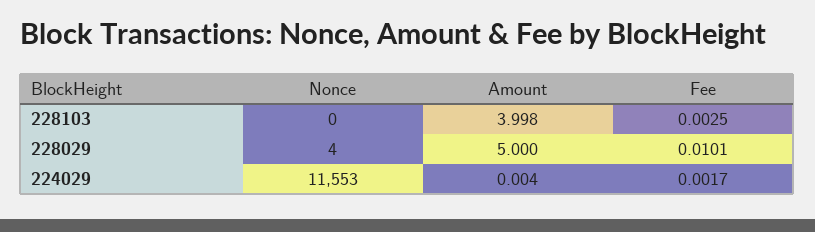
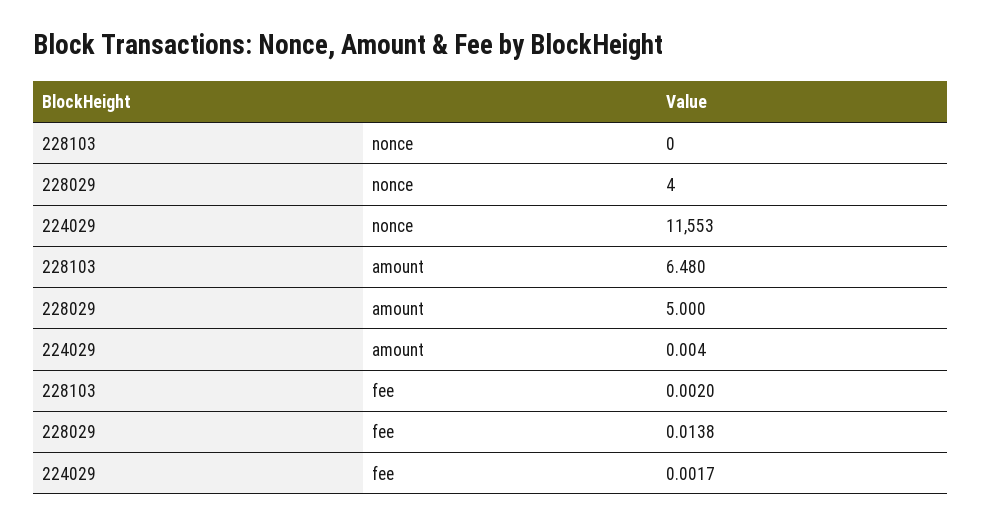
Amount, 228103: 3.998 -> 6.48
Fee, 228103: 0.0025 -> 0.002
Fee, 228029: 0.0101 -> 0.0138

